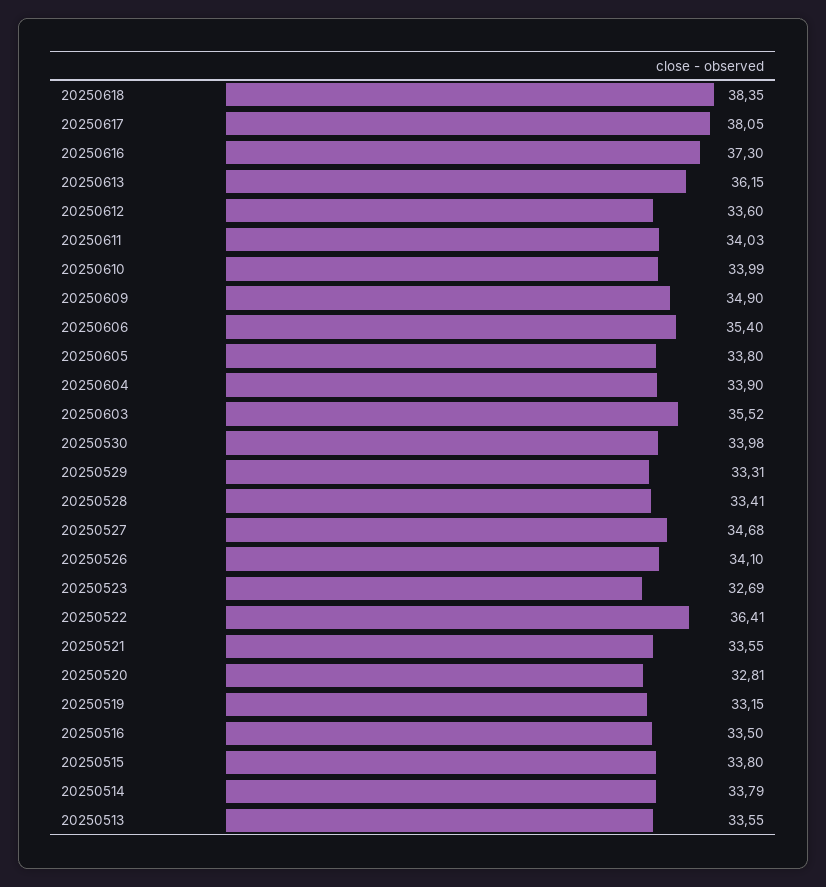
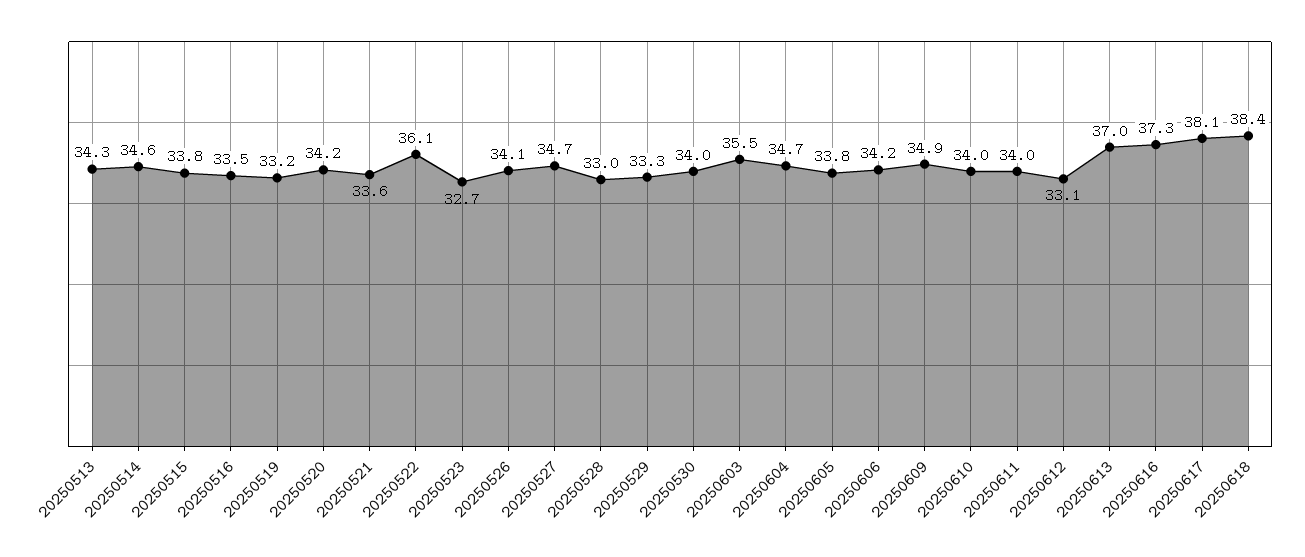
20250613: 36.15 -> 37
20250612: 33.6 -> 33.1
20250606: 35.4 -> 34.2
20250604: 33.9 -> 34.7
20250528: 33.41 -> 33
20250522: 36.41 -> 36.1
20250520: 32.81 -> 34.2
20250514: 33.79 -> 34.6
20250513: 33.55 -> 34.3

